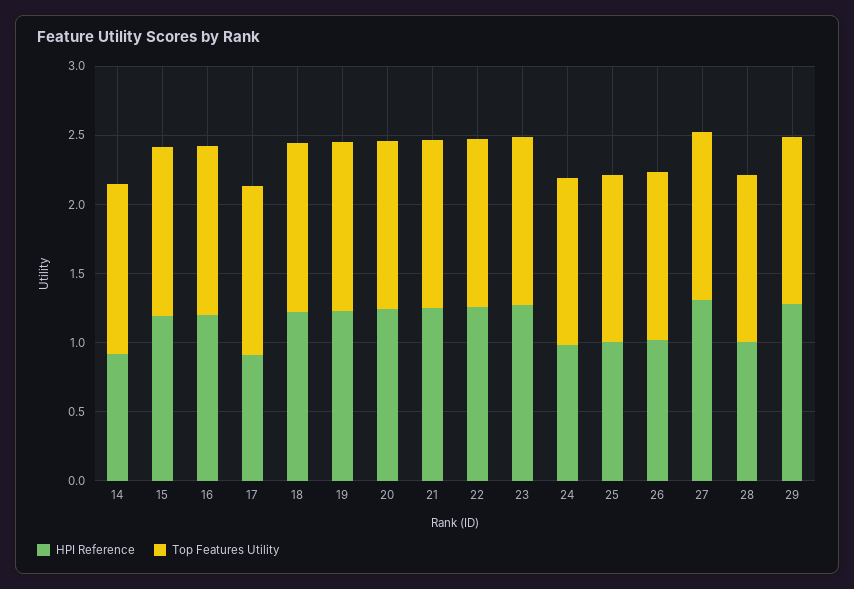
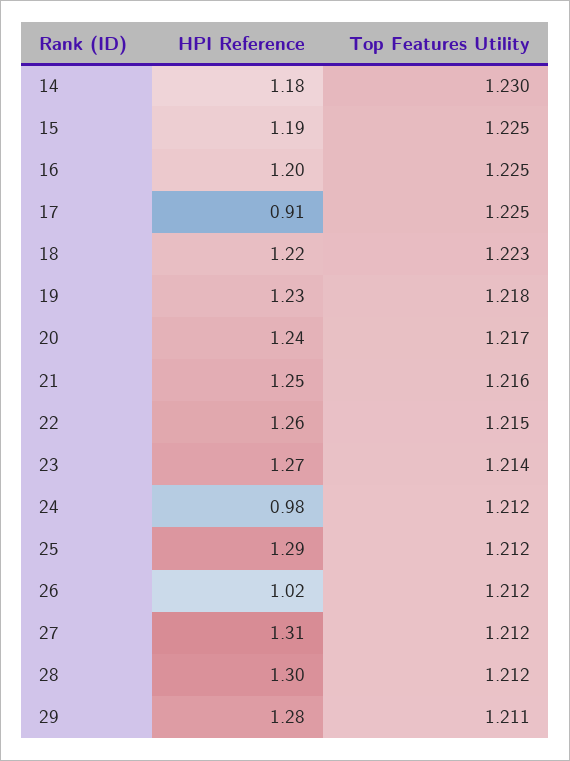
HPI Reference, 14: 0.9 -> 1.18
HPI Reference, 25: 1 -> 1.29
HPI Reference, 28: 1 -> 1.3

